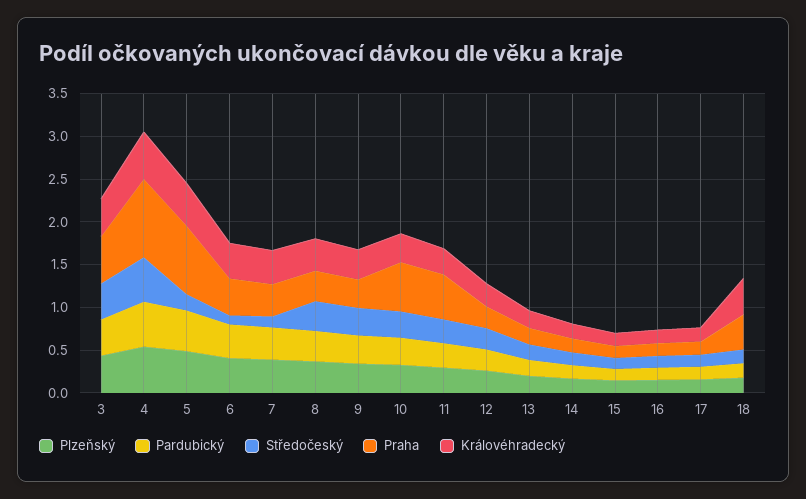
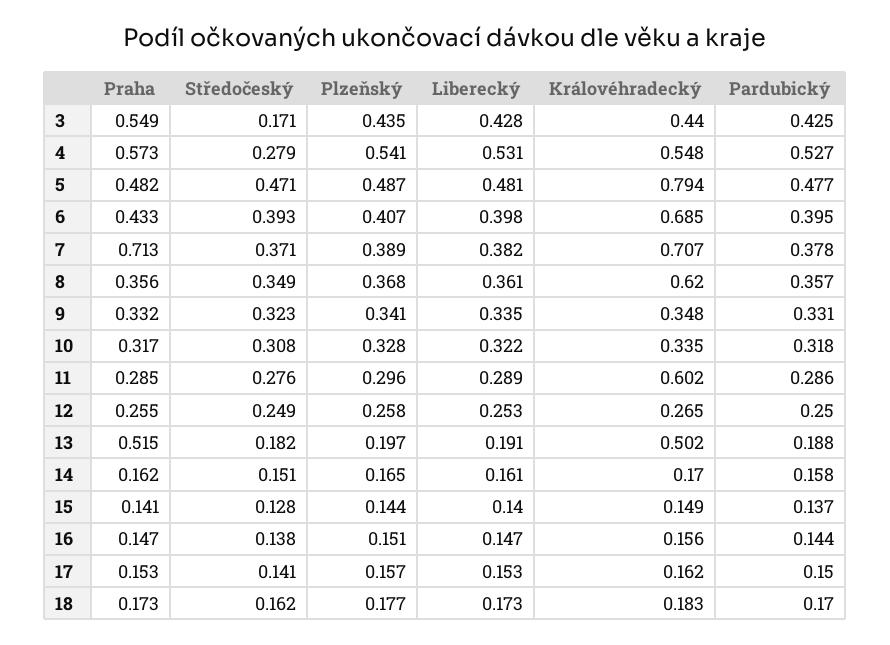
Středočeský, 3: 0.4 -> 0.171
Středočeský, 4: 0.5 -> 0.279
Praha, 4: 0.9 -> 0.573
Středočeský, 5: 0.2 -> 0.471
Praha, 5: 0.8 -> 0.482
Královéhradecký, 5: 0.5 -> 0.794
Středočeský, 6: 0.1 -> 0.393
Královéhradecký, 6: 0.4 -> 0.685
Středočeský, 7: 0.1 -> 0.371
Praha, 7: 0.4 -> 0.713
Královéhradecký, 7: 0.4 -> 0.707
Královéhradecký, 8: 0.4 -> 0.62
Praha, 10: 0.6 -> 0.317
Praha, 11: 0.5 -> 0.285
Královéhradecký, 11: 0.3 -> 0.602
Praha, 13: 0.2 -> 0.515
Královéhradecký, 13: 0.2 -> 0.502
Praha, 18: 0.4 -> 0.173
Královéhradecký, 18: 0.4 -> 0.183
Liberecký, 3: none -> 0.428
Liberecký, 4: none -> 0.531
Liberecký, 5: none -> 0.481
Liberecký, 6: none -> 0.398
Liberecký, 7: none -> 0.382
Liberecký, 8: none -> 0.361
Liberecký, 9: none -> 0.335
Liberecký, 10: none -> 0.322
Liberecký, 11: none -> 0.289
Liberecký, 12: none -> 0.253
Liberecký, 13: none -> 0.191
Liberecký, 14: none -> 0.161
Liberecký, 15: none -> 0.14
Liberecký, 16: none -> 0.147
Liberecký, 17: none -> 0.153
Liberecký, 18: none -> 0.173

